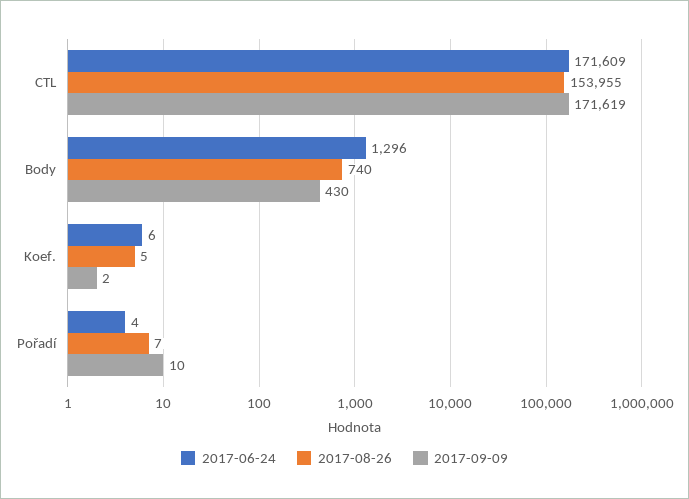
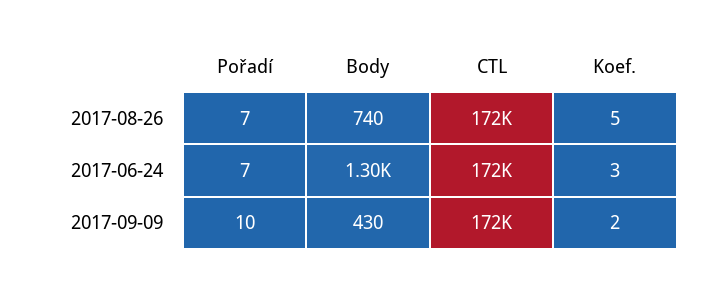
2017-08-26, CTL: 153955 -> 172000
2017-06-24, Koef.: 6 -> 3
2017-06-24, Pořadí: 4 -> 7

